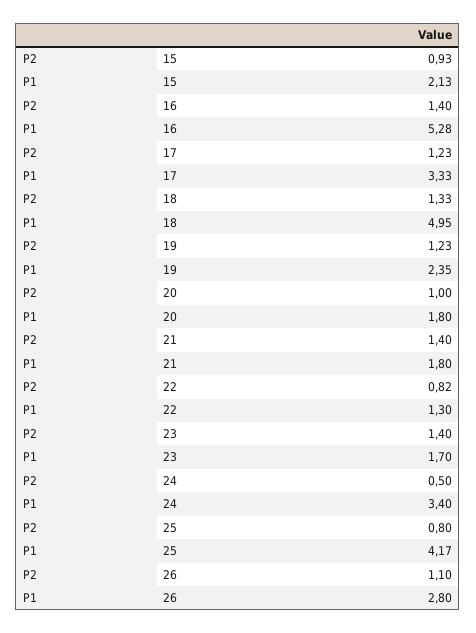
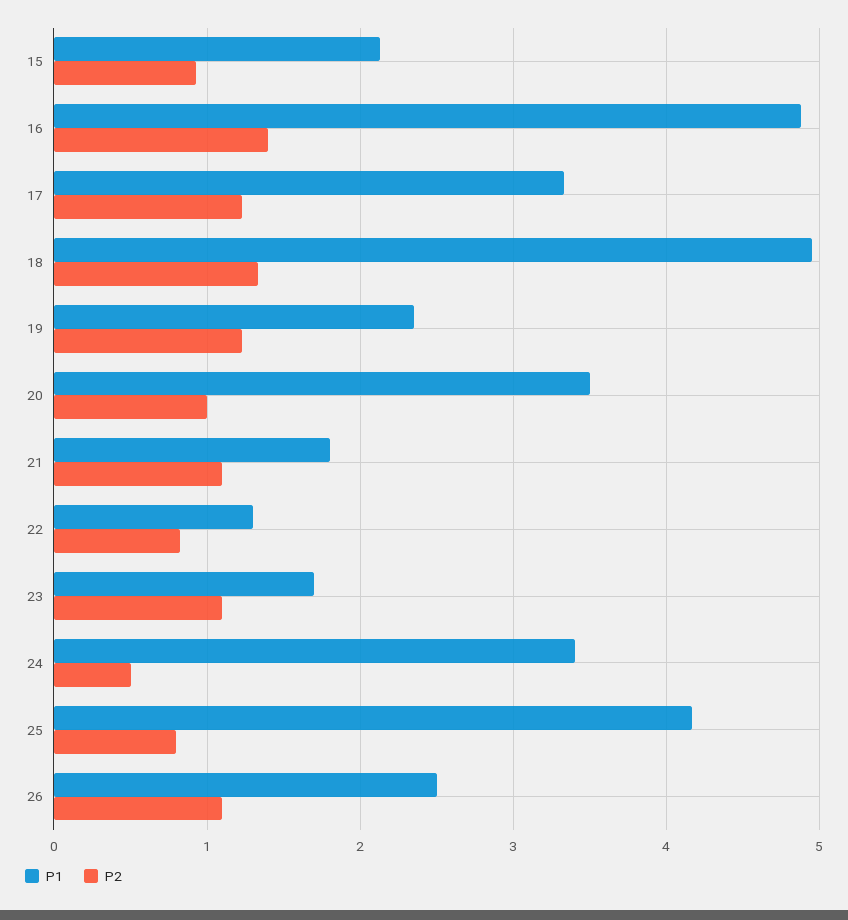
P1, 16: 5.28 -> 4.9
P1, 20: 1.8 -> 3.5
P2, 21: 1.4 -> 1.1
P2, 23: 1.4 -> 1.1
P1, 26: 2.8 -> 2.5

